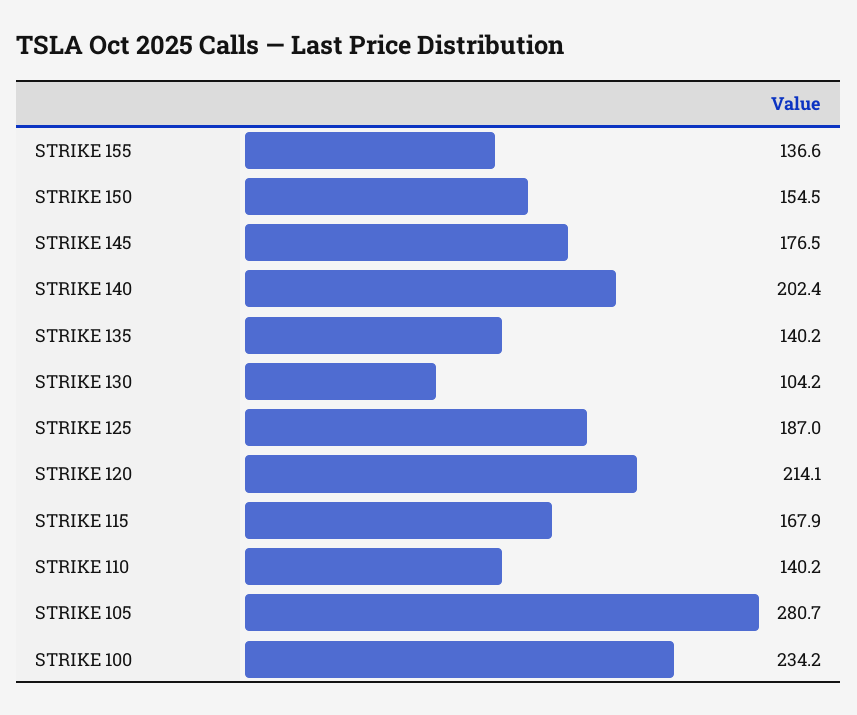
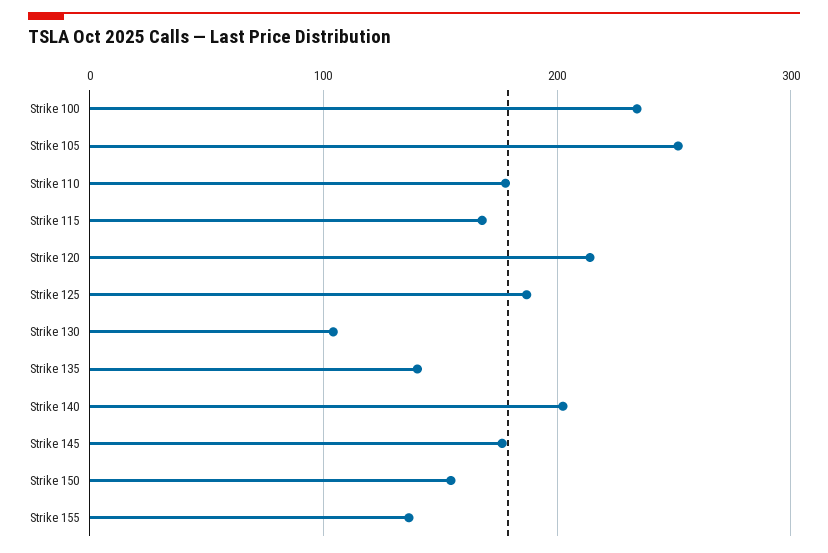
STRIKE 110: 140.2 -> 180
STRIKE 105: 280.7 -> 250

